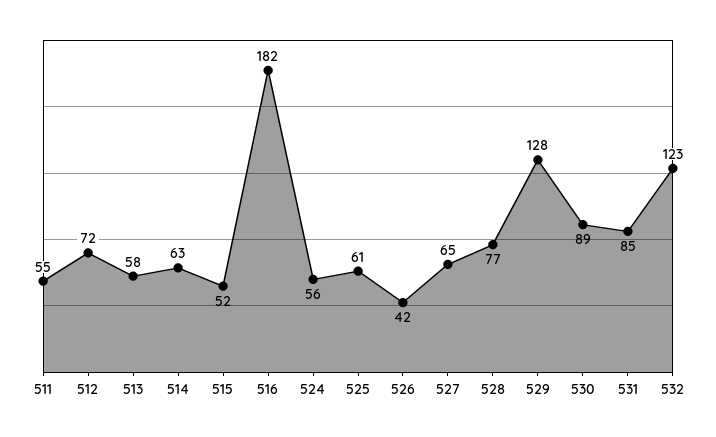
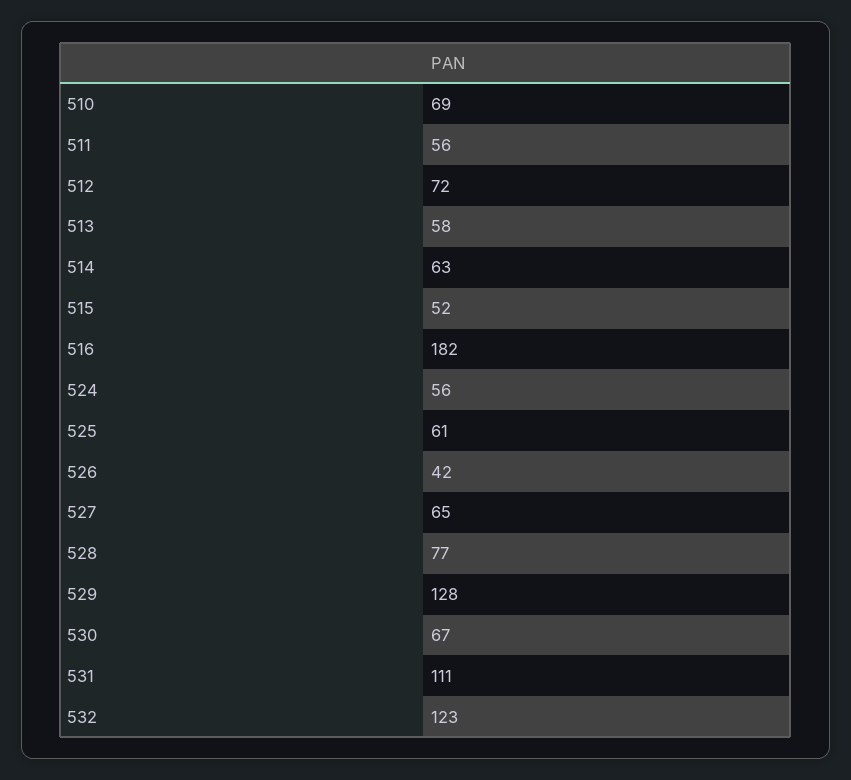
511: 55 -> 56
530: 89 -> 67
531: 85 -> 111
510: none -> 69

